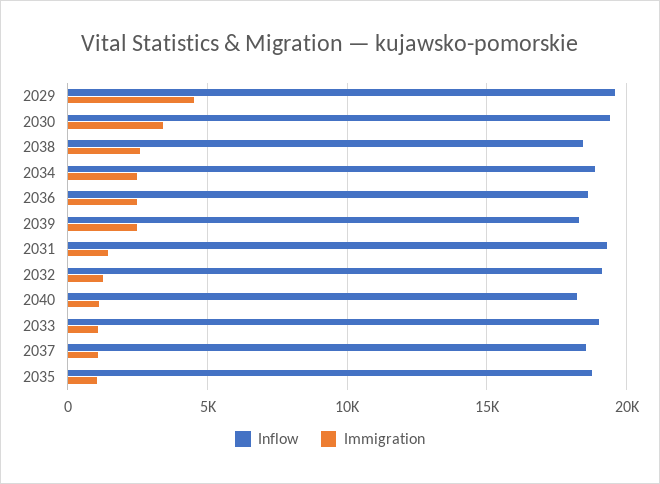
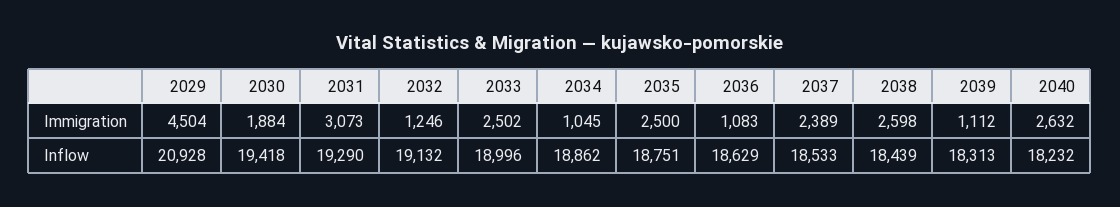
Inflow, 2029: 19500 -> 20928
Immigration, 2030: 3500 -> 1884
Immigration, 2034: 2500 -> 1045
Immigration, 2036: 2500 -> 1083
Immigration, 2039: 2500 -> 1112
Immigration, 2031: 1500 -> 3073
Immigration, 2040: 1000 -> 2632
Immigration, 2033: 1000 -> 2502
Immigration, 2037: 1000 -> 2389
Immigration, 2035: 1000 -> 2500

